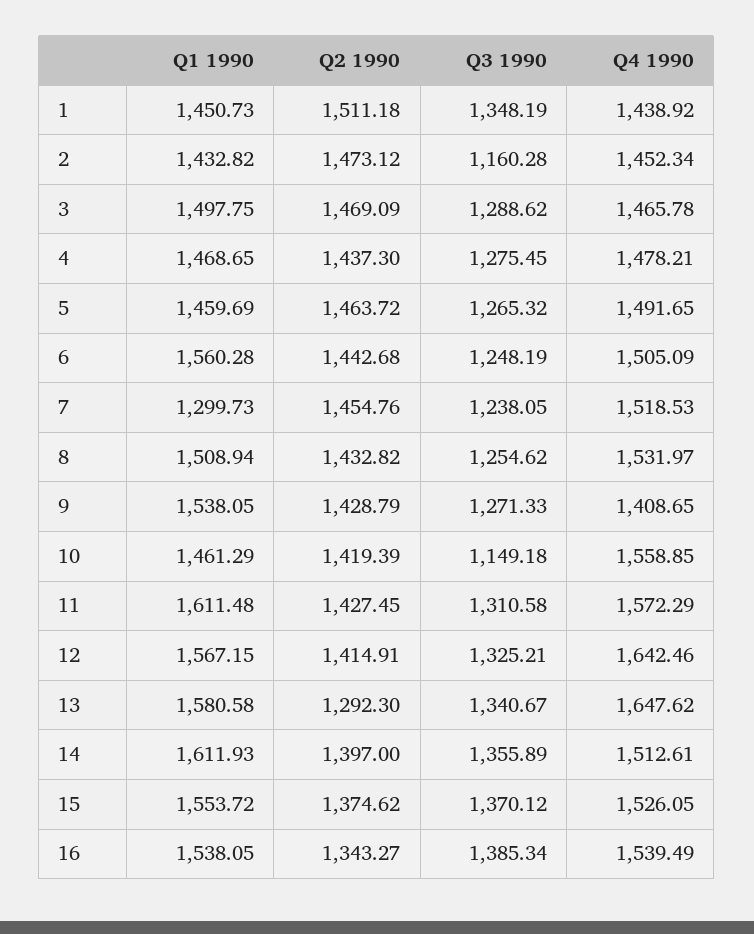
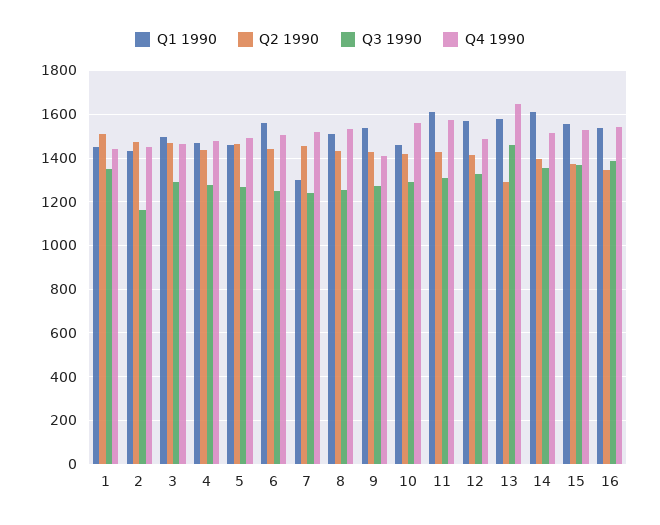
Q3 1990, 10: 1149.18 -> 1300
Q4 1990, 12: 1642.46 -> 1500
Q3 1990, 13: 1340.67 -> 1450

